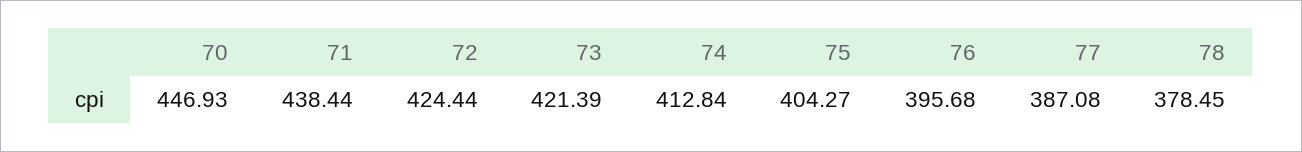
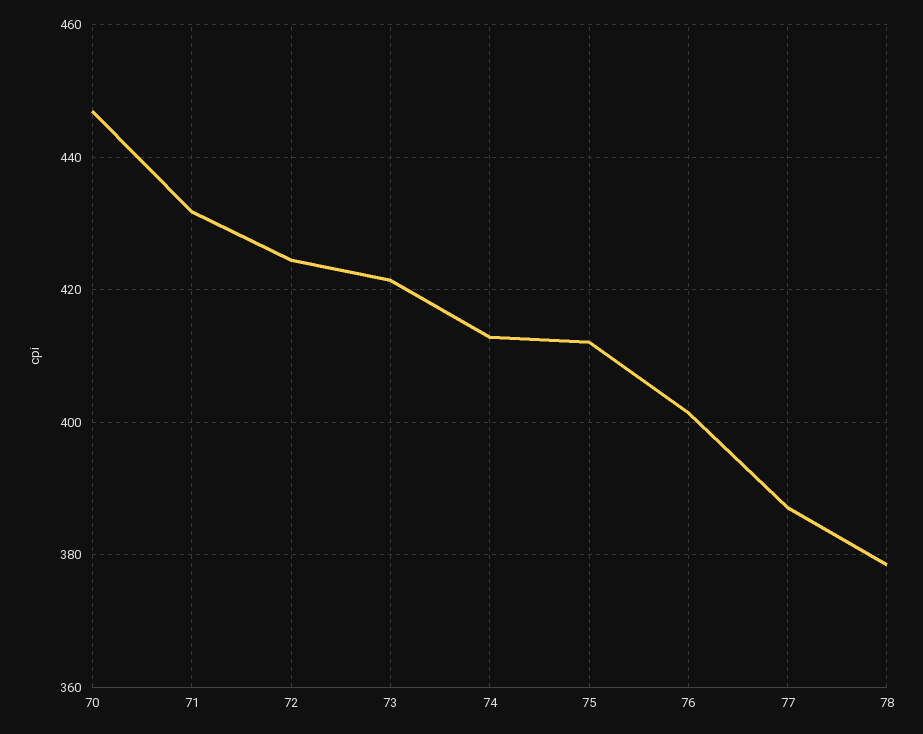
71: 438.44 -> 432
75: 404.27 -> 412
76: 395.68 -> 402

